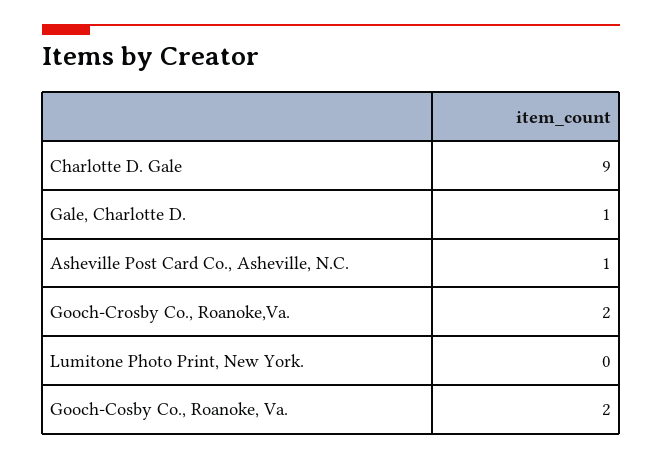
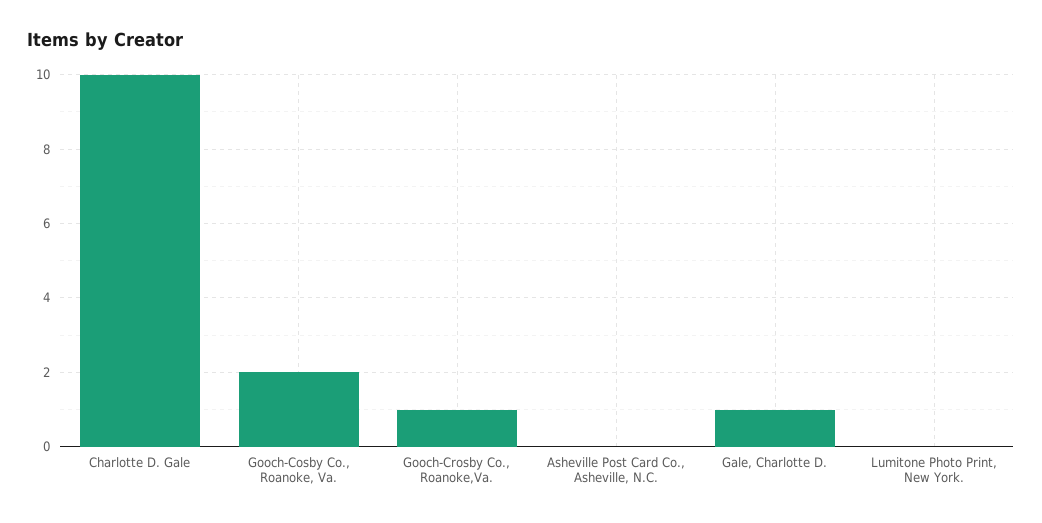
Charlotte D. Gale: 9 -> 10
Asheville Post Card Co., Asheville, N.C.: 1 -> 0
Gooch-Crosby Co., Roanoke,Va.: 2 -> 1

